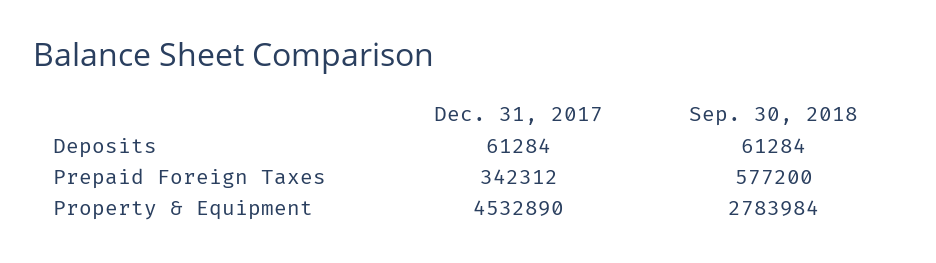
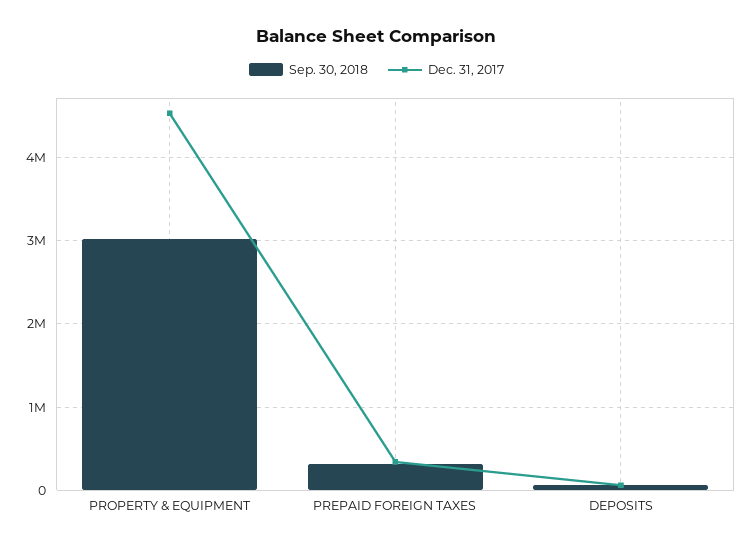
Sep. 30, 2018, Prepaid Foreign Taxes: 577200 -> 300000
Sep. 30, 2018, Property & Equipment: 2783984 -> 3000000

